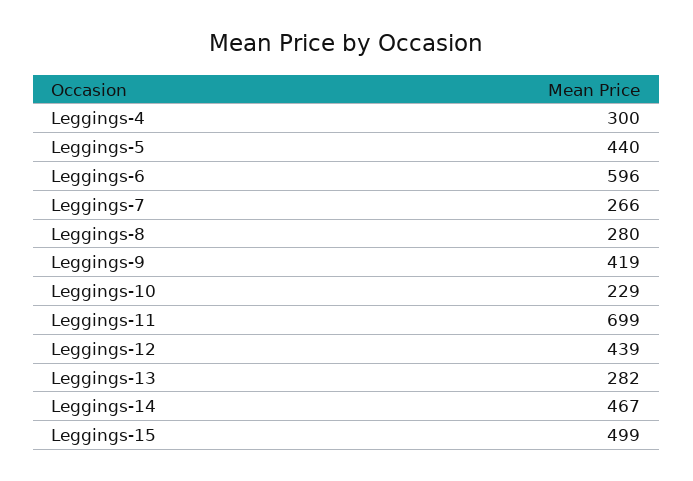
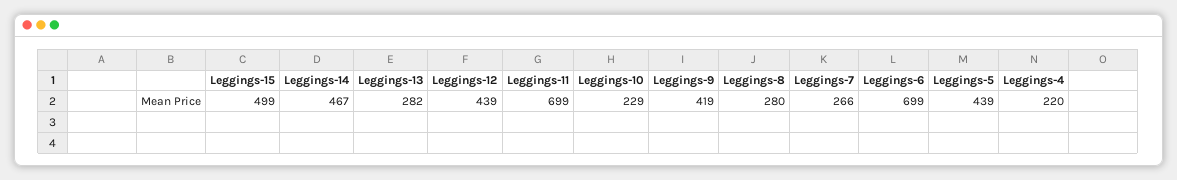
Leggings-4: 300 -> 220
Leggings-5: 440 -> 439
Leggings-6: 596 -> 699

